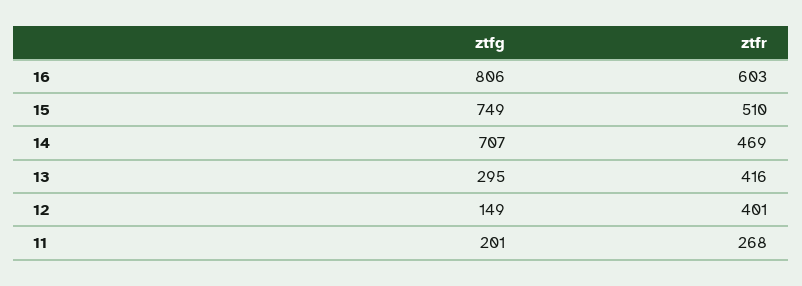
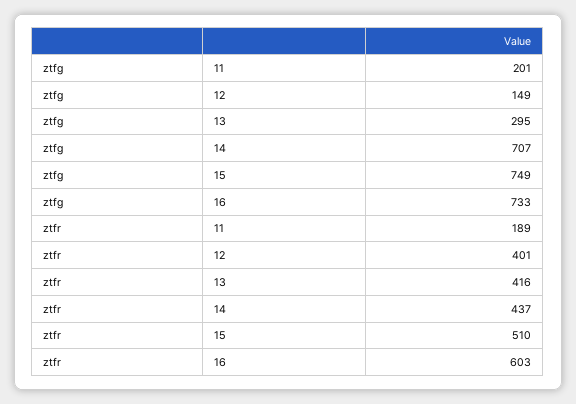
ztfg, 16: 806 -> 733
ztfr, 14: 469 -> 437
ztfr, 11: 268 -> 189

